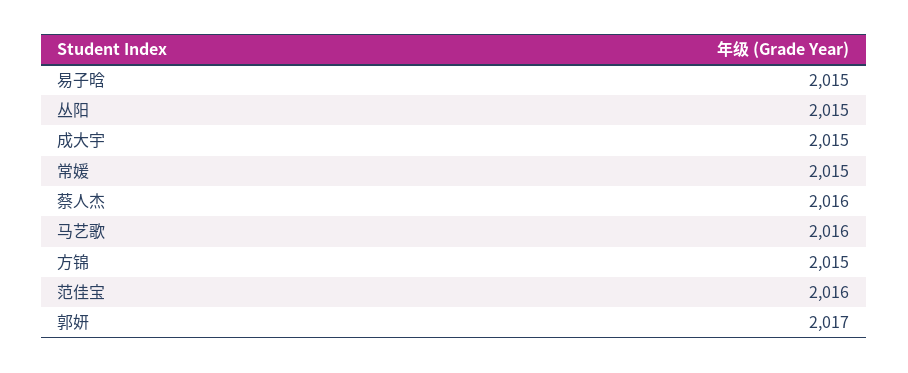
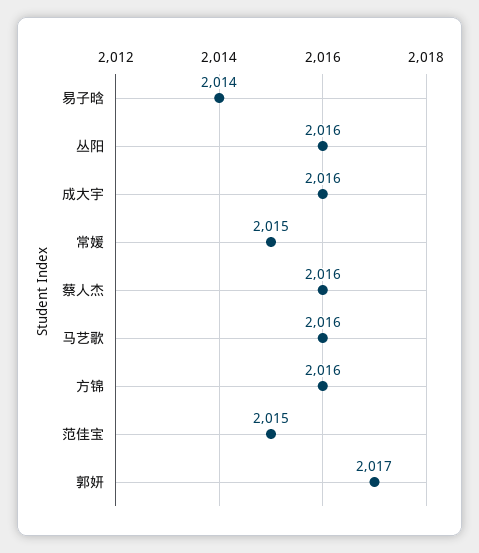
易子晗: 2015 -> 2014
丛阳: 2015 -> 2016
成大宇: 2015 -> 2016
方锦: 2015 -> 2016
范佳宝: 2016 -> 2015

